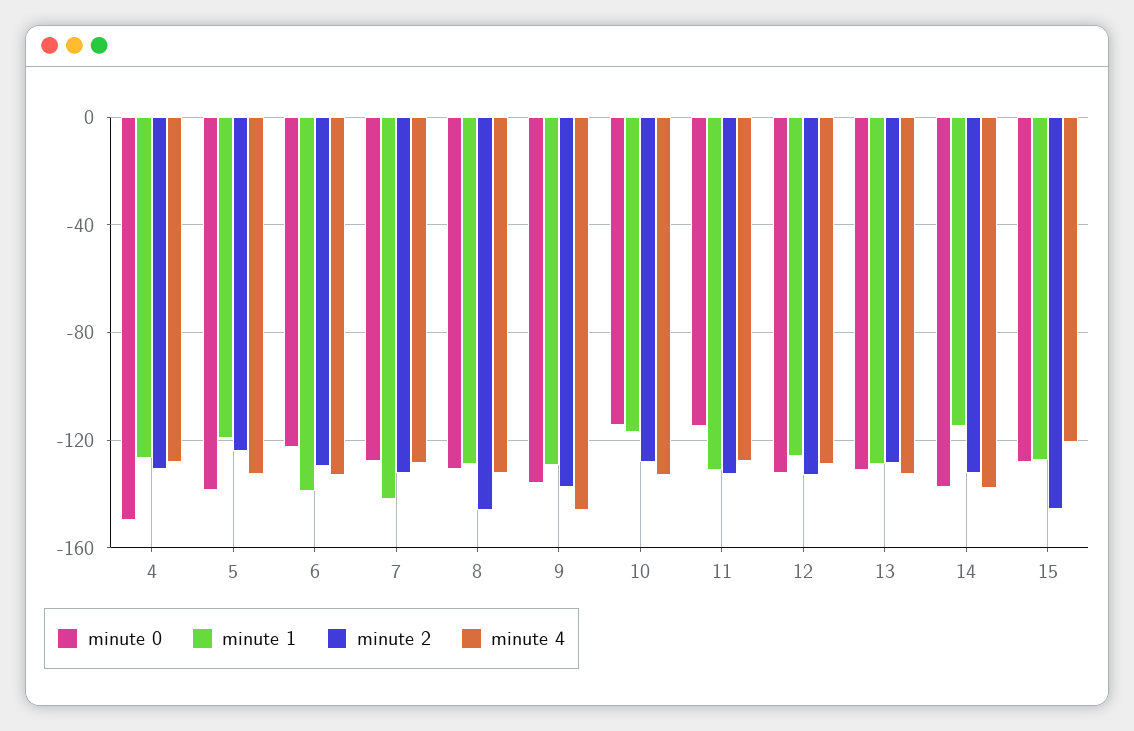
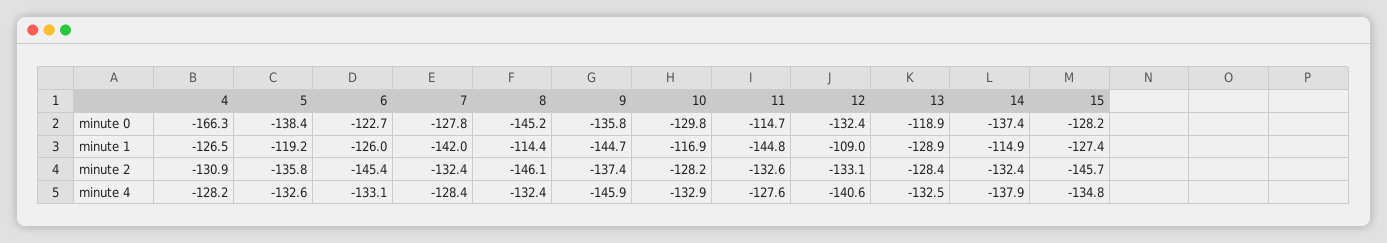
minute 0, 4: -150 -> -166.3
minute 2, 5: -125 -> -135.8
minute 1, 6: -140 -> -126
minute 2, 6: -130 -> -145.4
minute 0, 8: -130 -> -145.2
minute 1, 8: -130 -> -114.4
minute 1, 9: -130 -> -144.7
minute 0, 10: -115 -> -129.8
minute 1, 11: -130 -> -144.8
minute 1, 12: -125 -> -109
minute 4, 12: -130 -> -140.6
minute 0, 13: -130 -> -118.9
minute 4, 15: -120 -> -134.8

